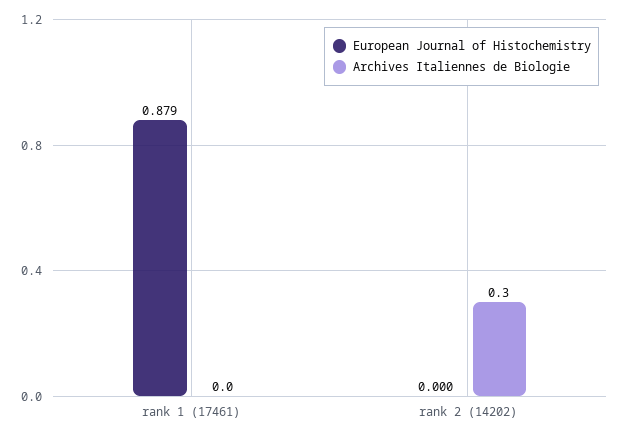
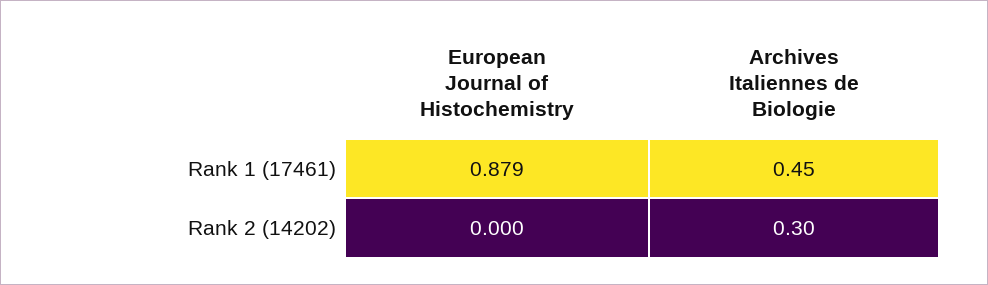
Archives Italiennes de Biologie, rank 1 (17461): 0 -> 0.45

